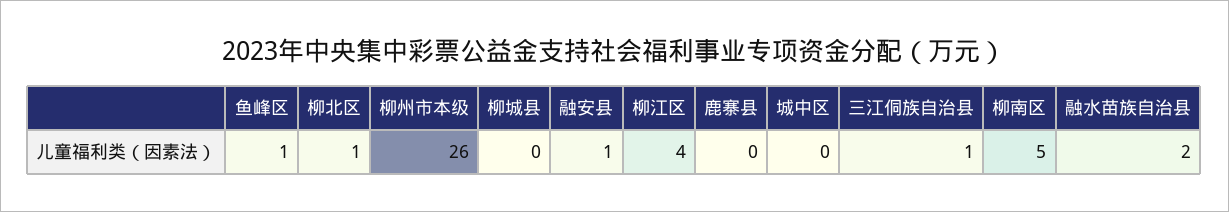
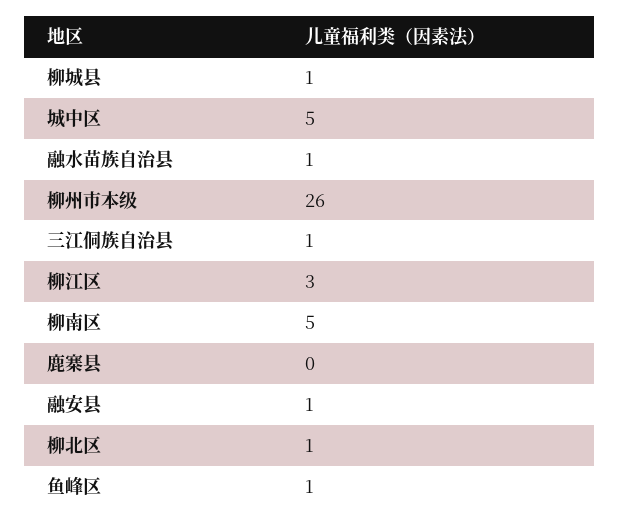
柳城县: 0 -> 1
柳江区: 4 -> 3
城中区: 0 -> 5
融水苗族自治县: 2 -> 1

